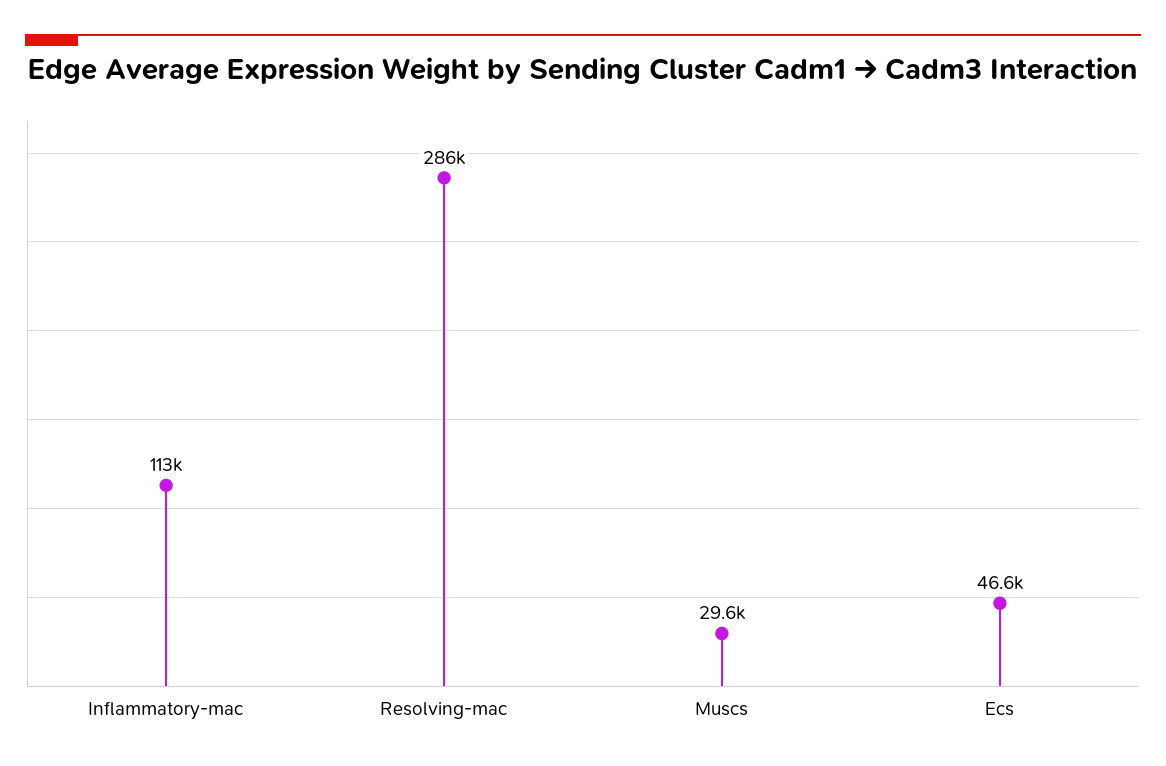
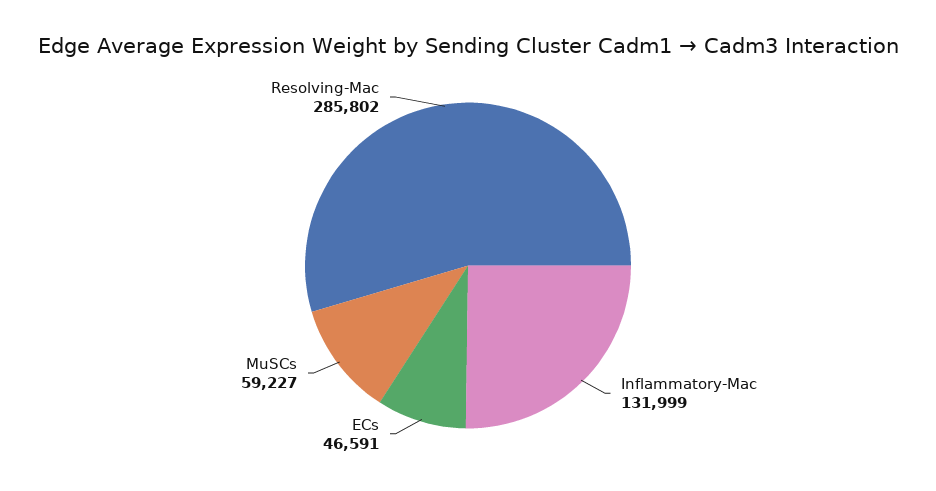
Inflammatory-mac: 113000 -> 131999
Muscs: 29600 -> 59227

